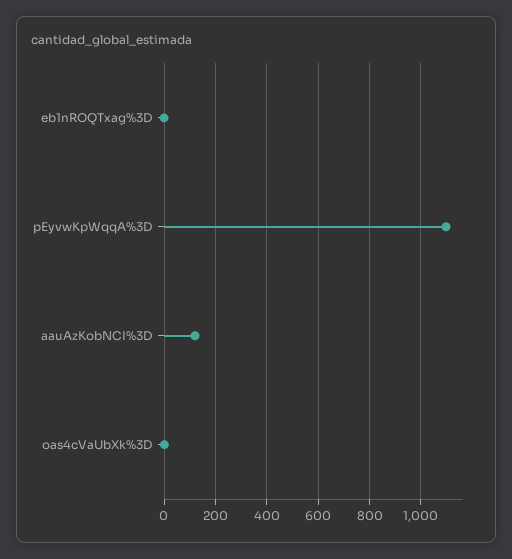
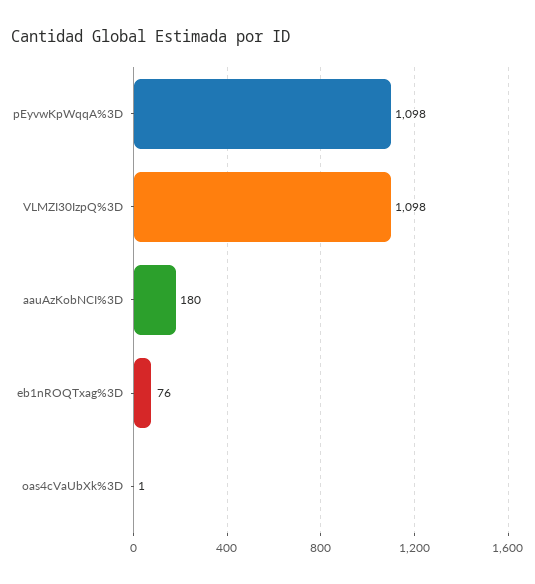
eb1nROQTxag%3D: 0 -> 76
aauAzKobNCI%3D: 125 -> 180
VLMZI30IzpQ%3D: none -> 1098

